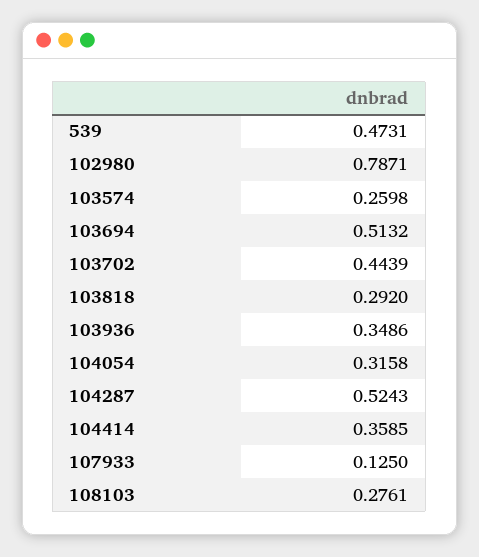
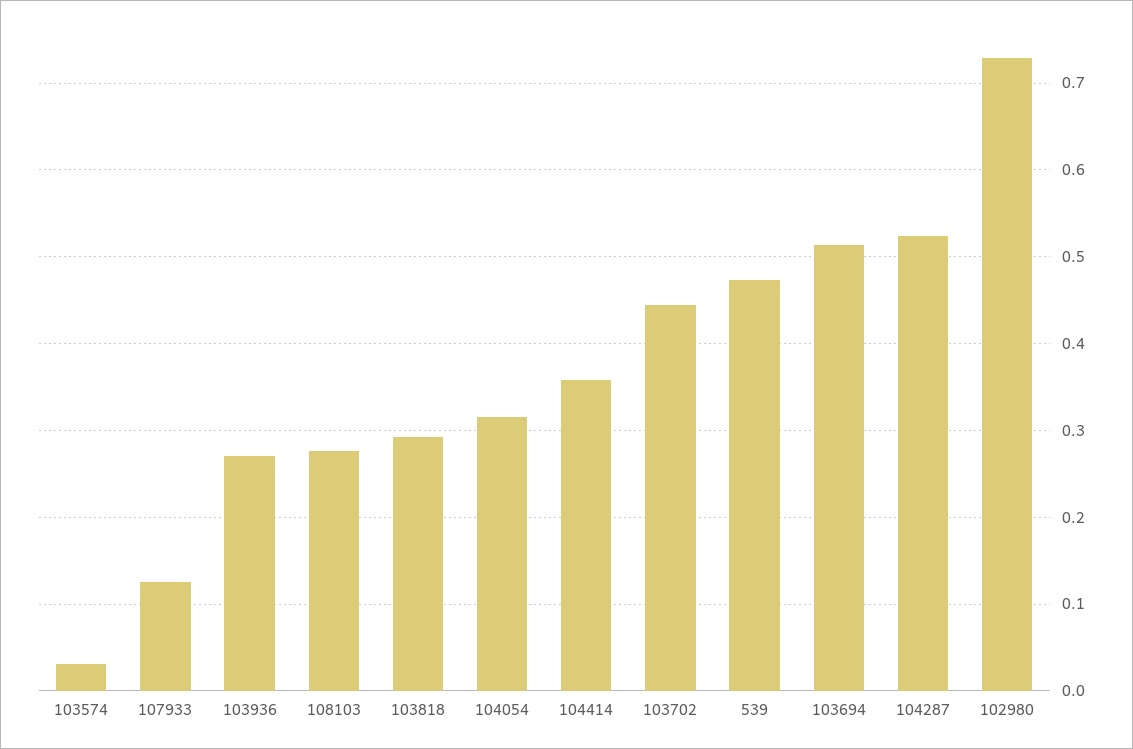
102980: 0.7871 -> 0.73
103574: 0.2598 -> 0.03
103936: 0.3486 -> 0.27

